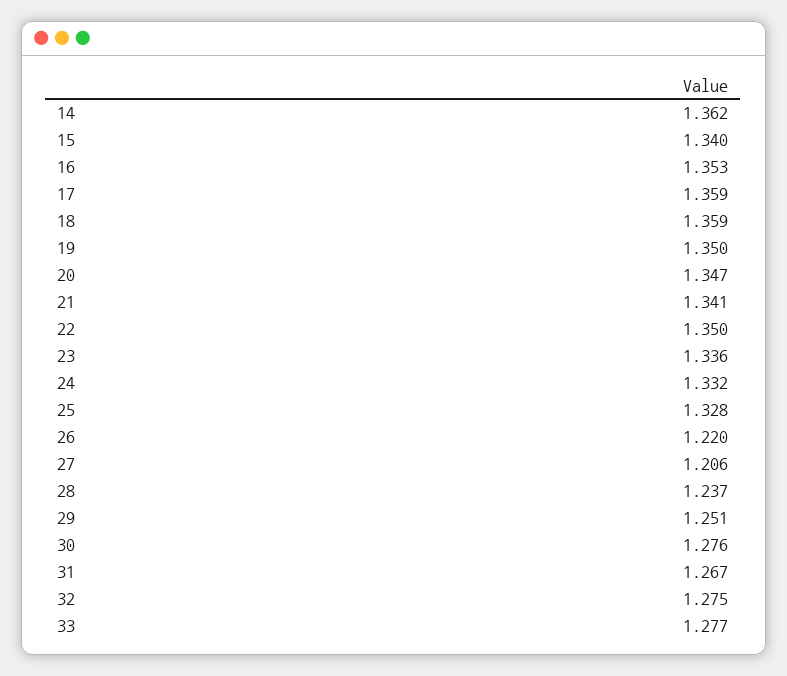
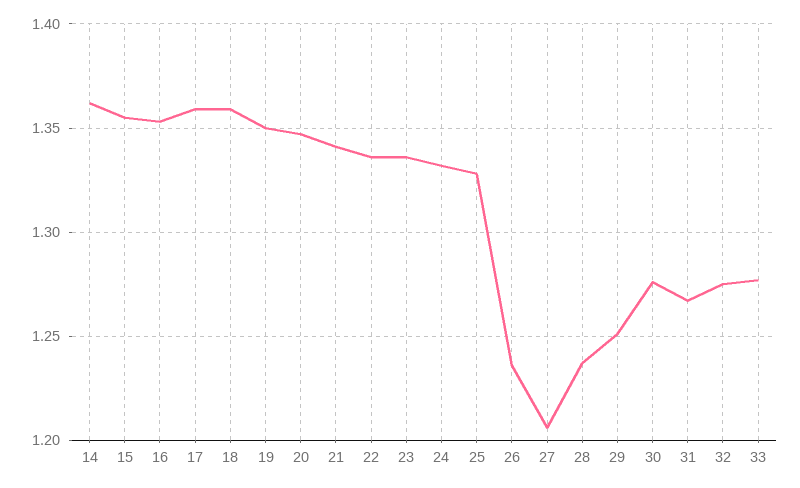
15: 1.34 -> 1.355
22: 1.35 -> 1.335
26: 1.22 -> 1.235

